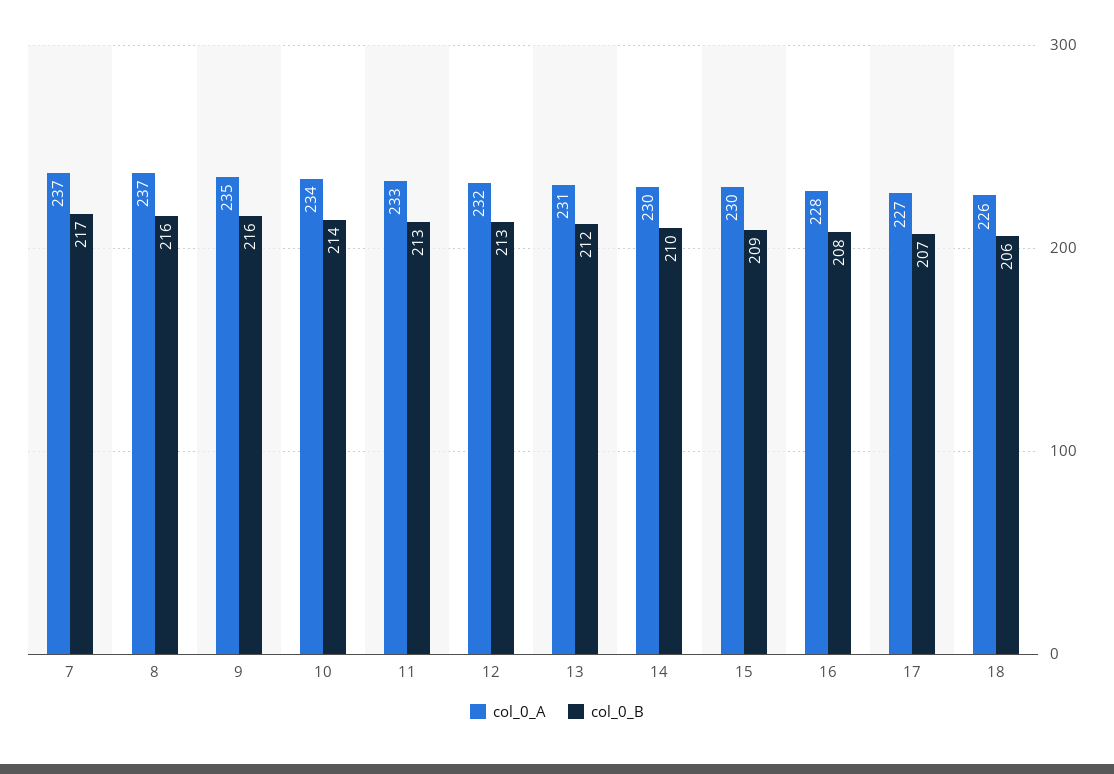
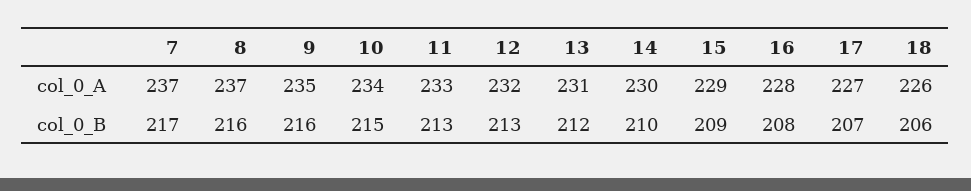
col_0_B, 10: 214 -> 215
col_0_A, 15: 230 -> 229

